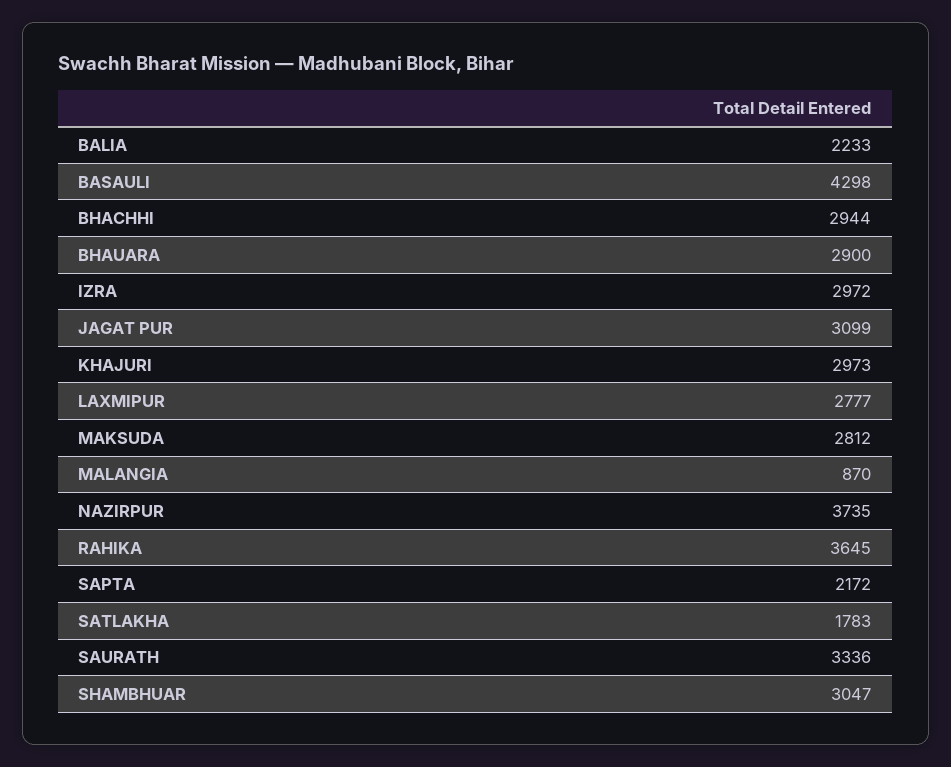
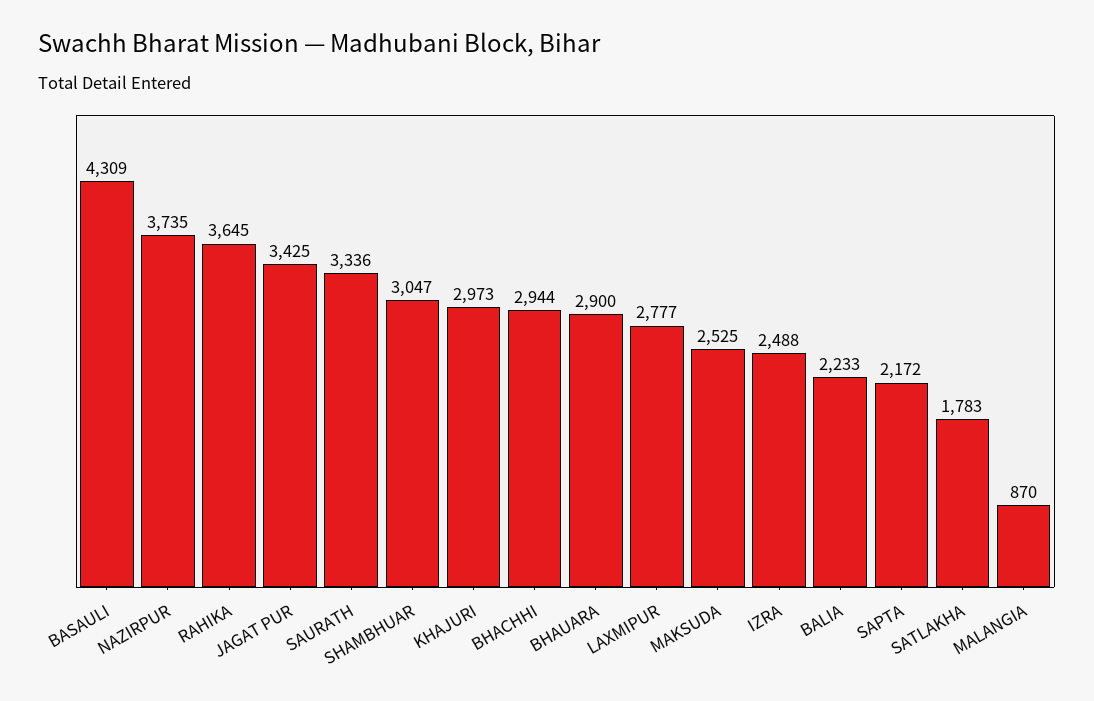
BASAULI: 4298 -> 4309
IZRA: 2972 -> 2488
JAGAT PUR: 3099 -> 3425
MAKSUDA: 2812 -> 2525

